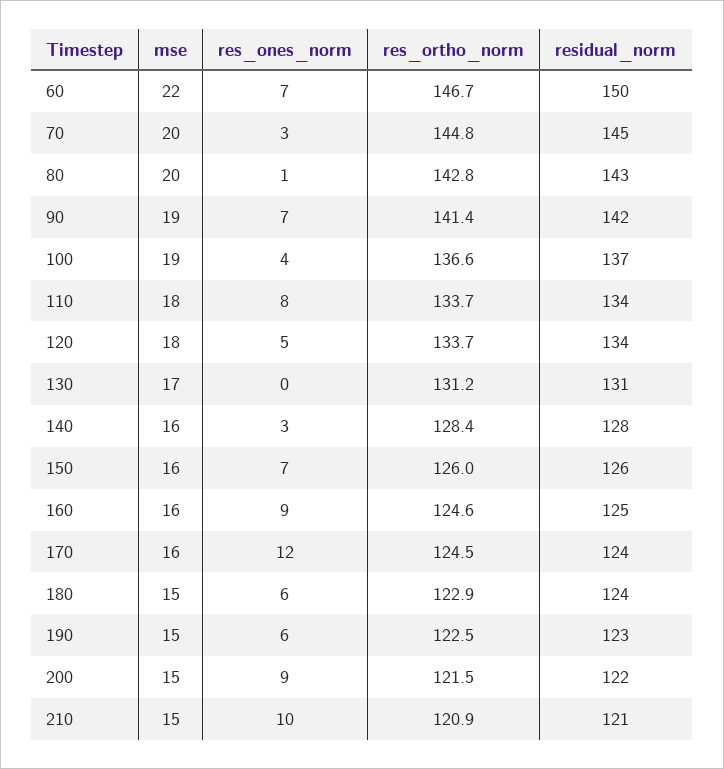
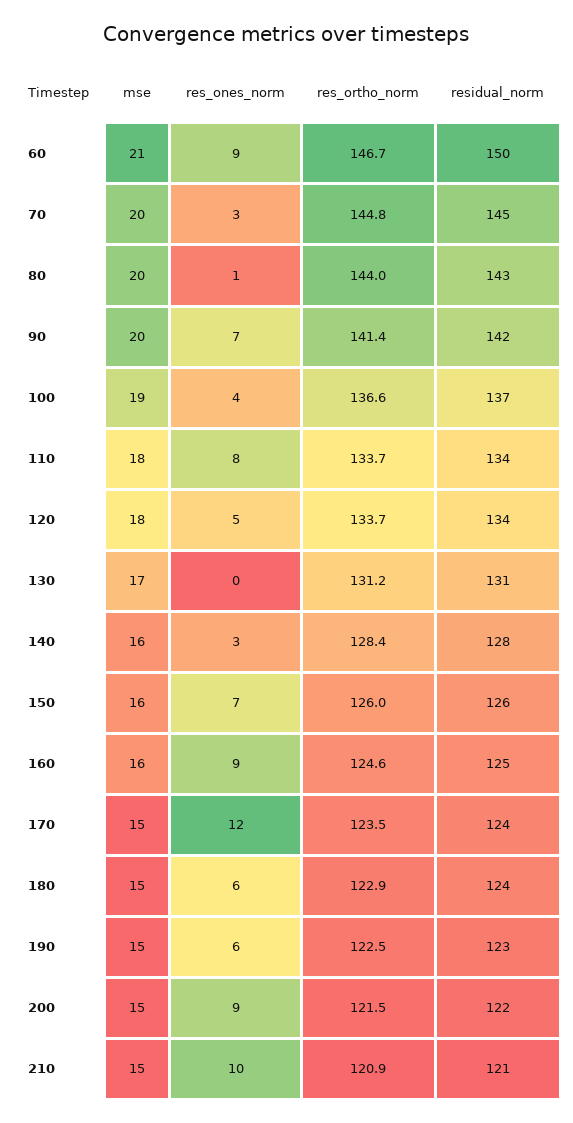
mse, 60: 22 -> 21
res_ones_norm, 60: 7 -> 9
res_ortho_norm, 80: 142.8 -> 144
mse, 90: 19 -> 20
mse, 170: 16 -> 15
res_ortho_norm, 170: 124.5 -> 123.5

